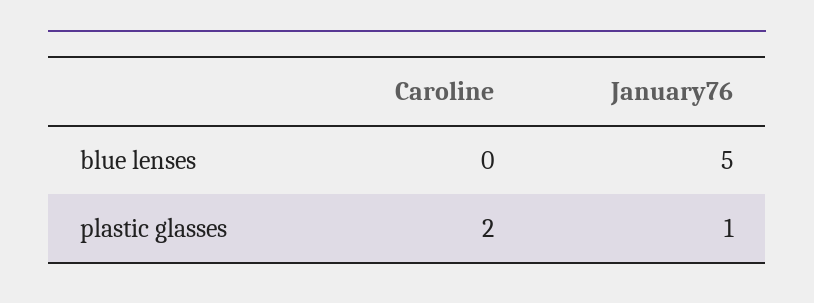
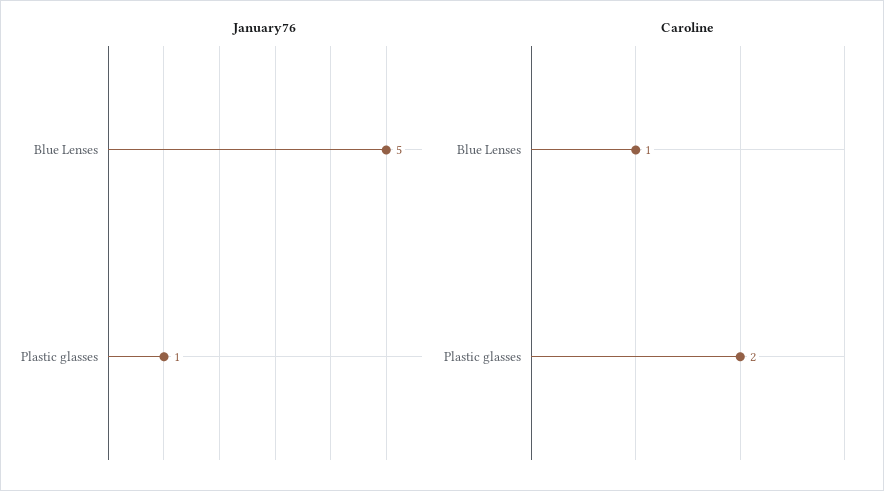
Caroline, blue lenses: 0 -> 1

